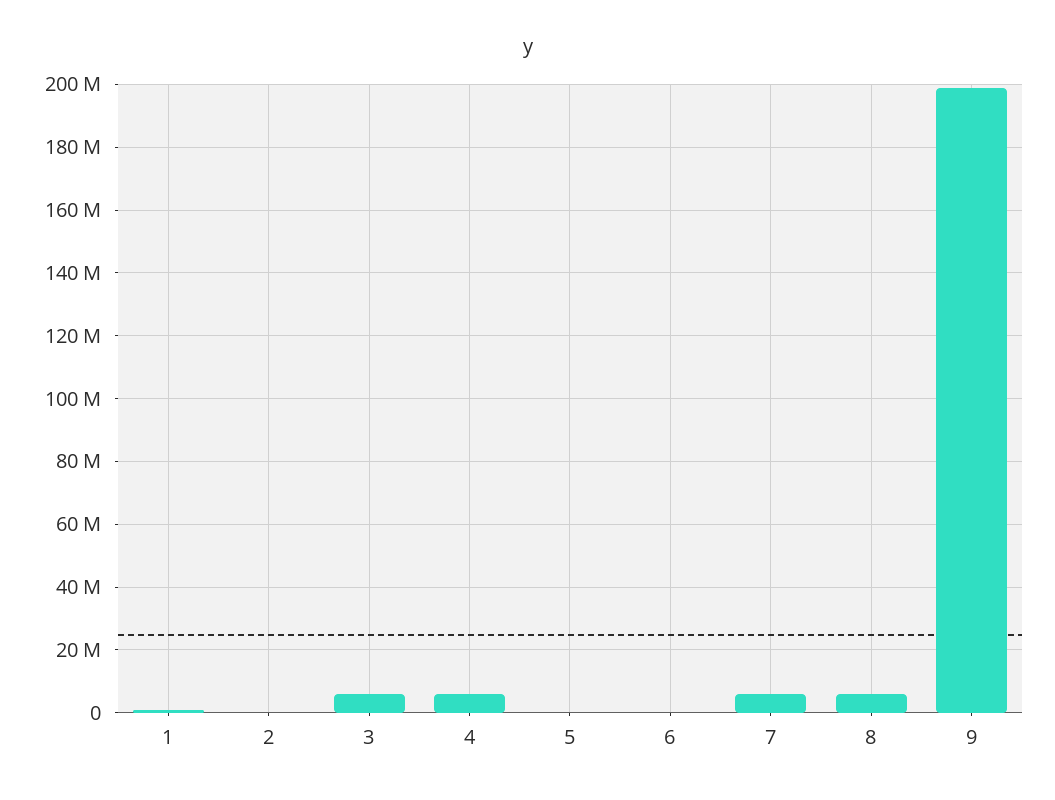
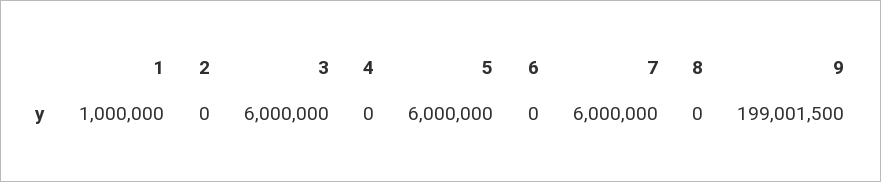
4: 6000000 -> 0
5: 0 -> 6000000
8: 6000000 -> 0

